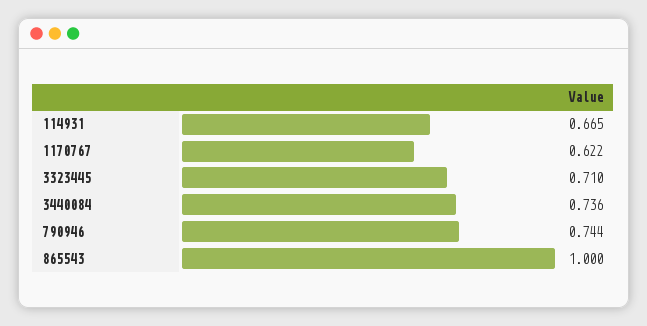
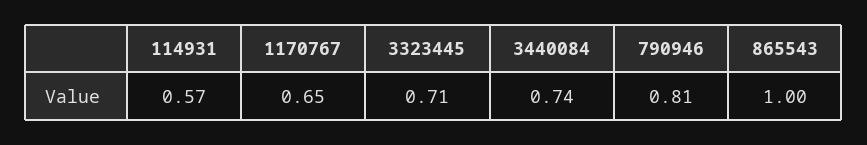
114931: 0.665 -> 0.57
1170767: 0.622 -> 0.65
790946: 0.744 -> 0.81

